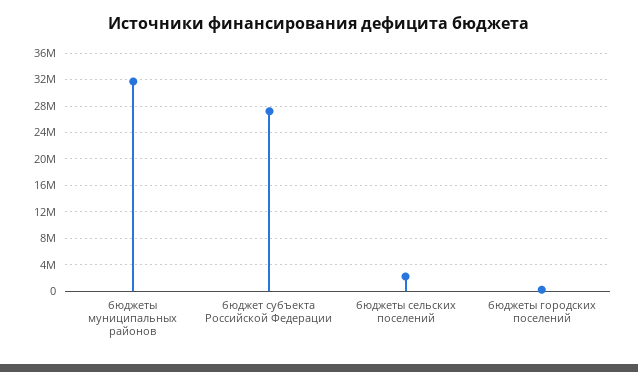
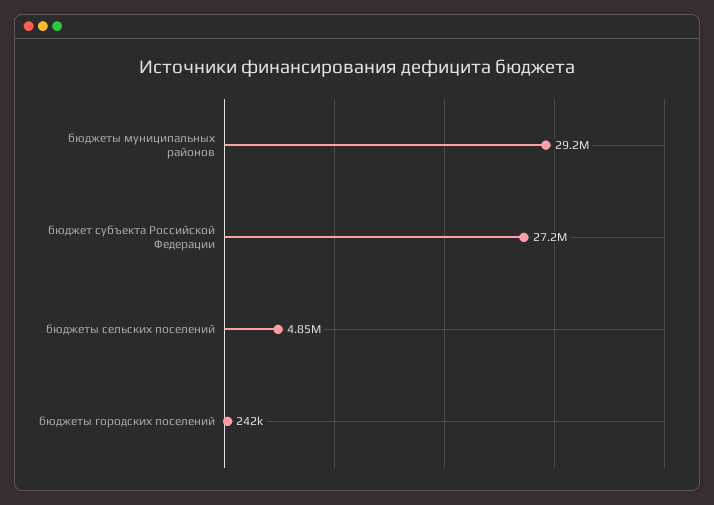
бюджеты муниципальных районов: 32000000 -> 29200000
бюджеты сельских поселений: 2000000 -> 4850000

